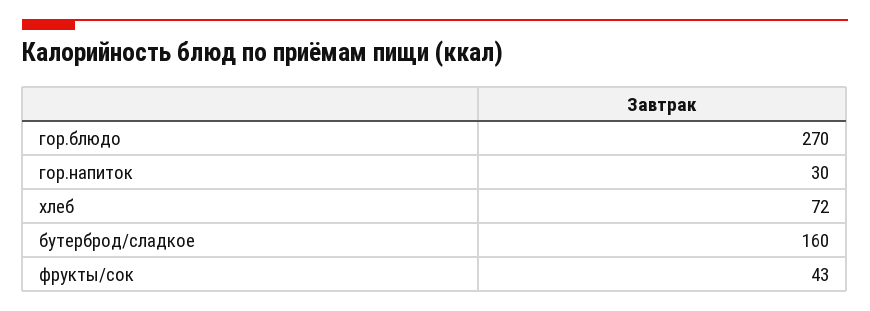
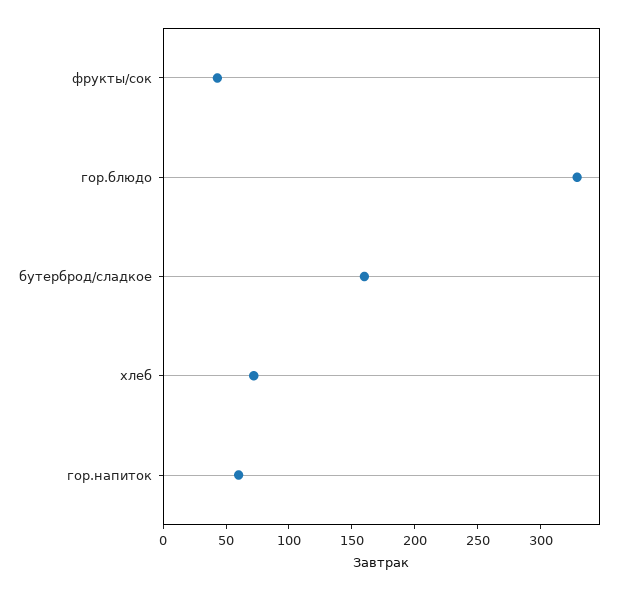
гор.блюдо: 270 -> 330
гор.напиток: 30 -> 60

